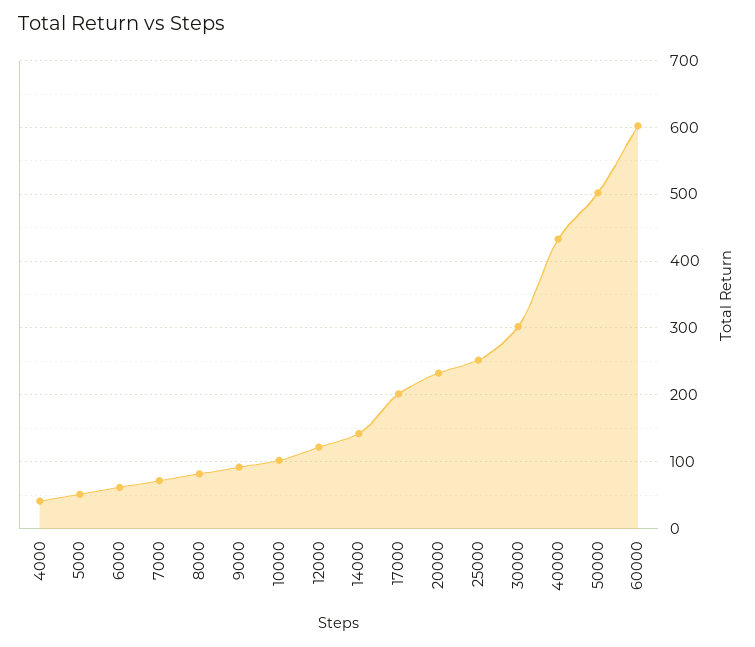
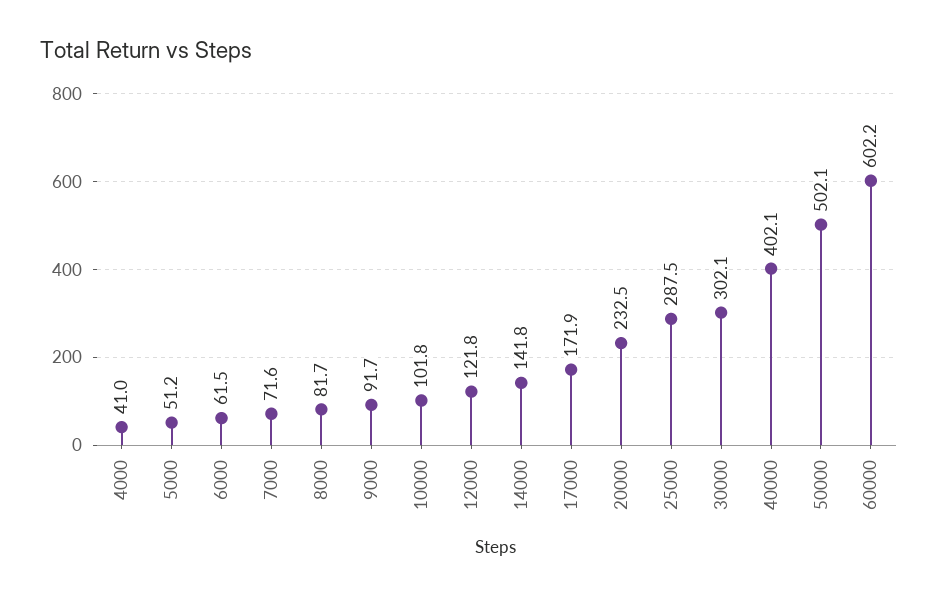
17000: 200 -> 171.9
25000: 250 -> 287.5
40000: 430 -> 402.1

